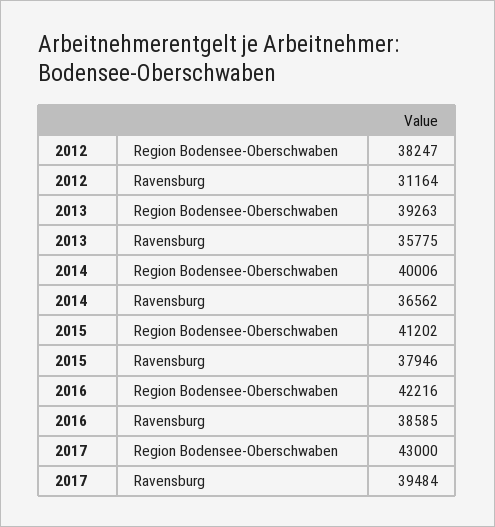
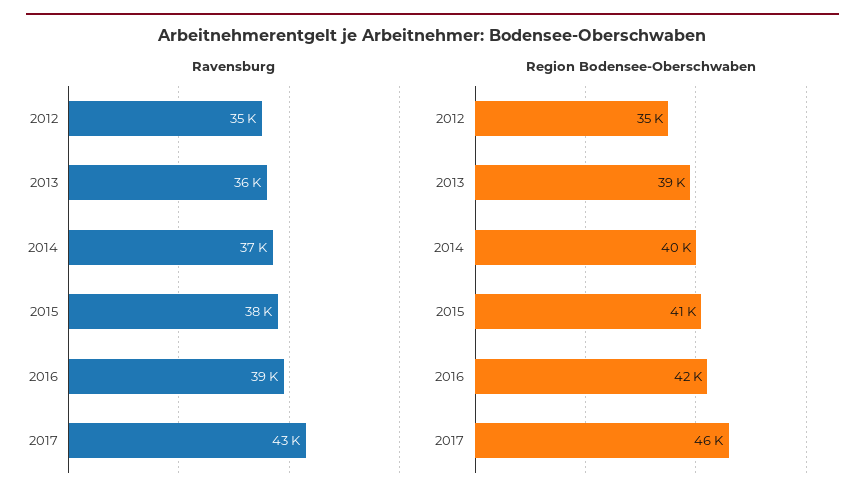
Region Bodensee-Oberschwaben, 2012: 38247 -> 35000
Ravensburg, 2012: 31164 -> 35000
Region Bodensee-Oberschwaben, 2017: 43000 -> 46000
Ravensburg, 2017: 39484 -> 43000

